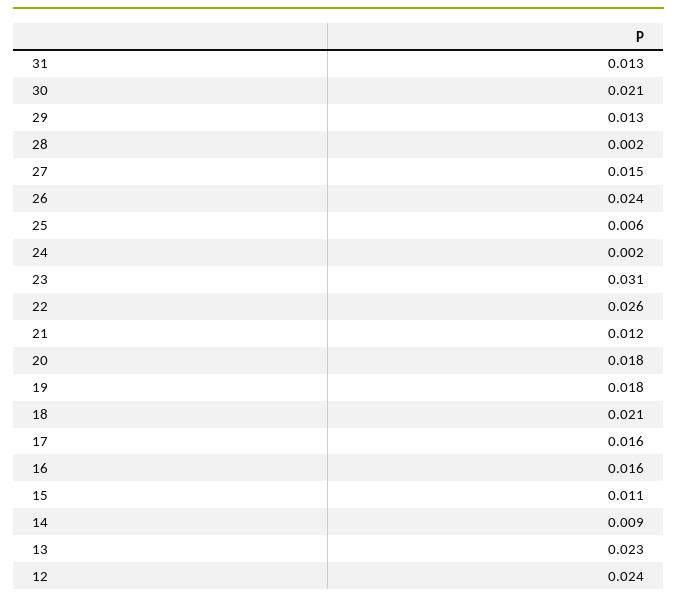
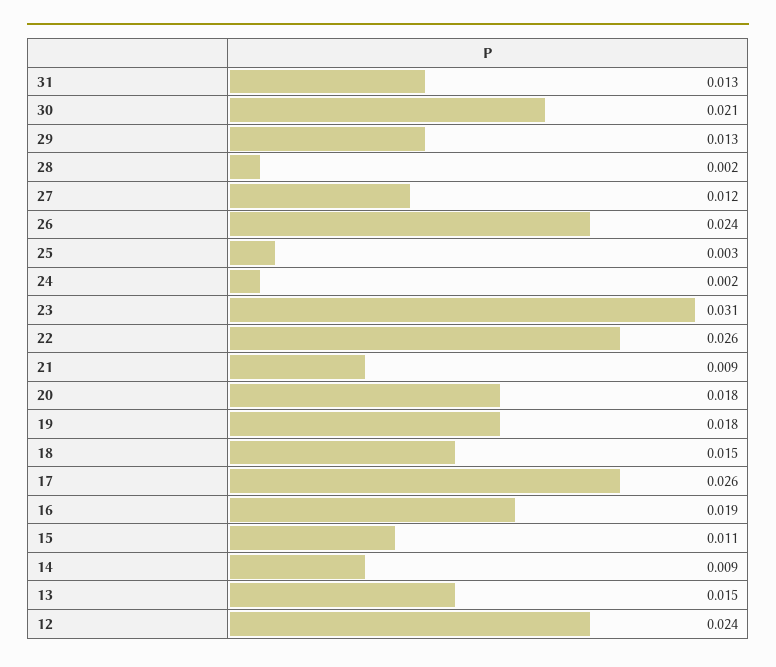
27: 0.015 -> 0.012
25: 0.006 -> 0.003
21: 0.012 -> 0.009
18: 0.021 -> 0.015
17: 0.016 -> 0.026
16: 0.016 -> 0.019
13: 0.023 -> 0.015

